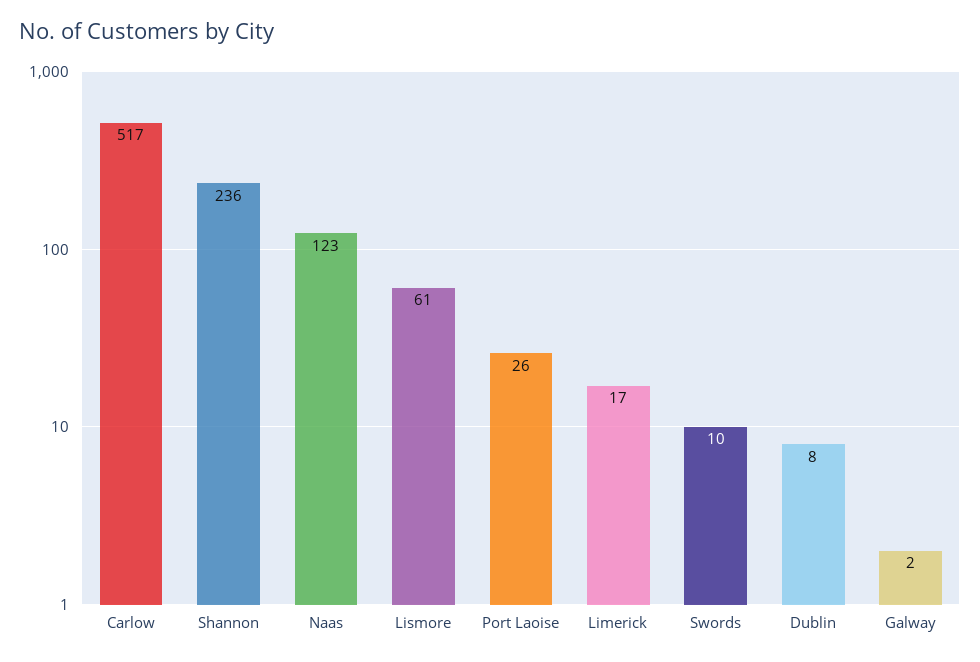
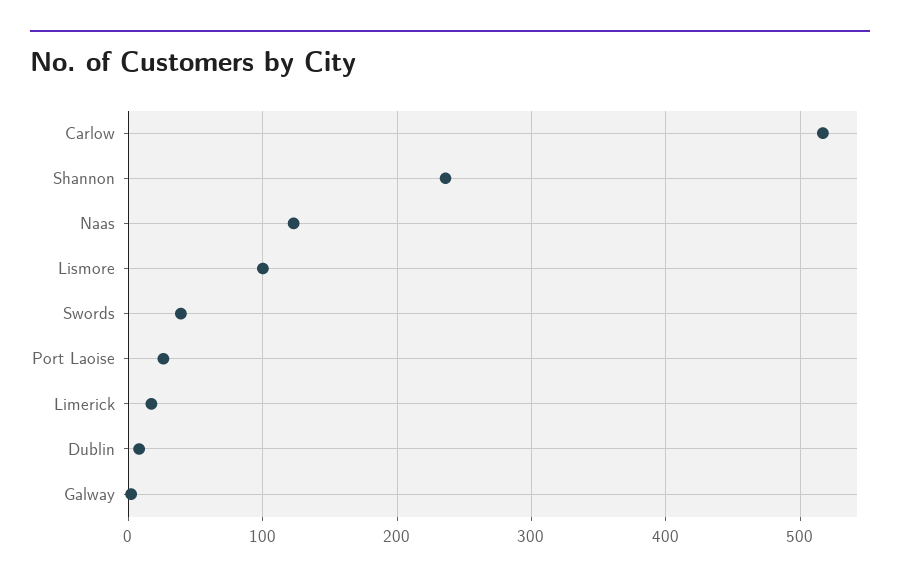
Lismore: 61 -> 100
Swords: 10 -> 40

